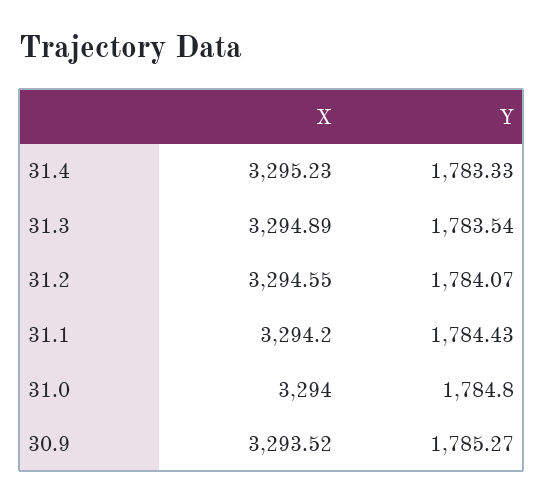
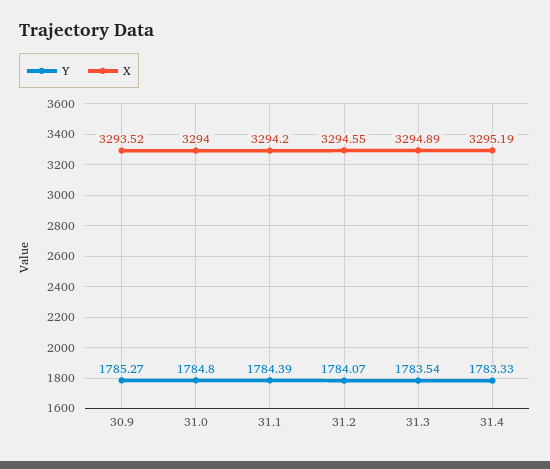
X, 31.4: 3295.23 -> 3295.19
Y, 31.1: 1784.43 -> 1784.39

